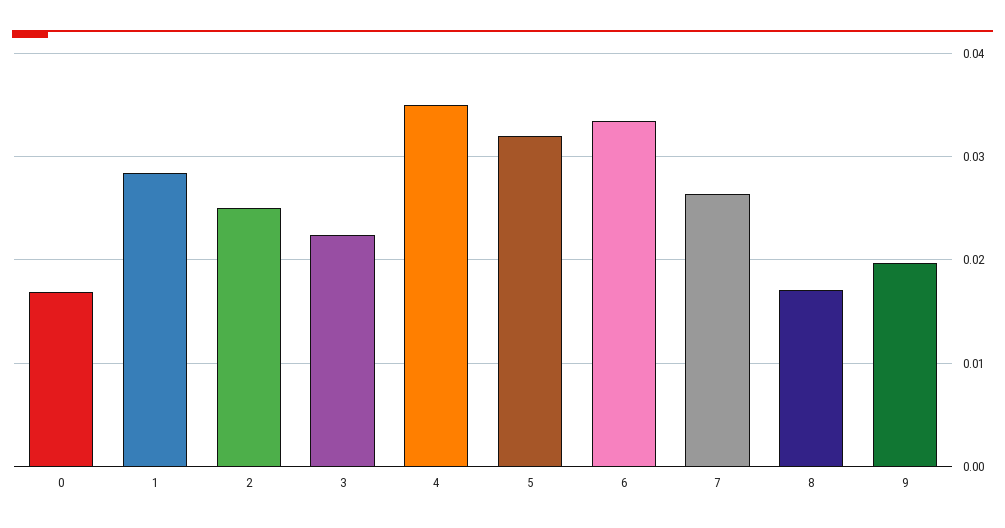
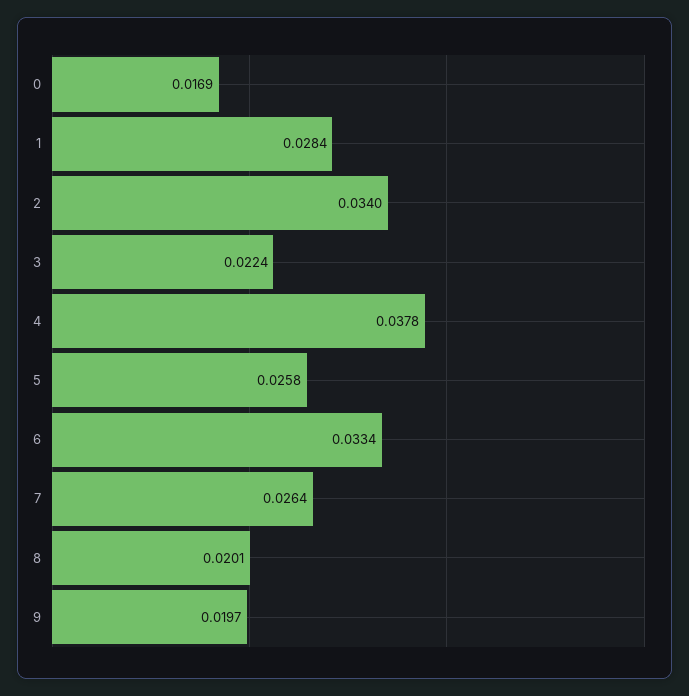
2: 0.025 -> 0.034
4: 0.035 -> 0.0378
5: 0.032 -> 0.0258
8: 0.017 -> 0.0201

